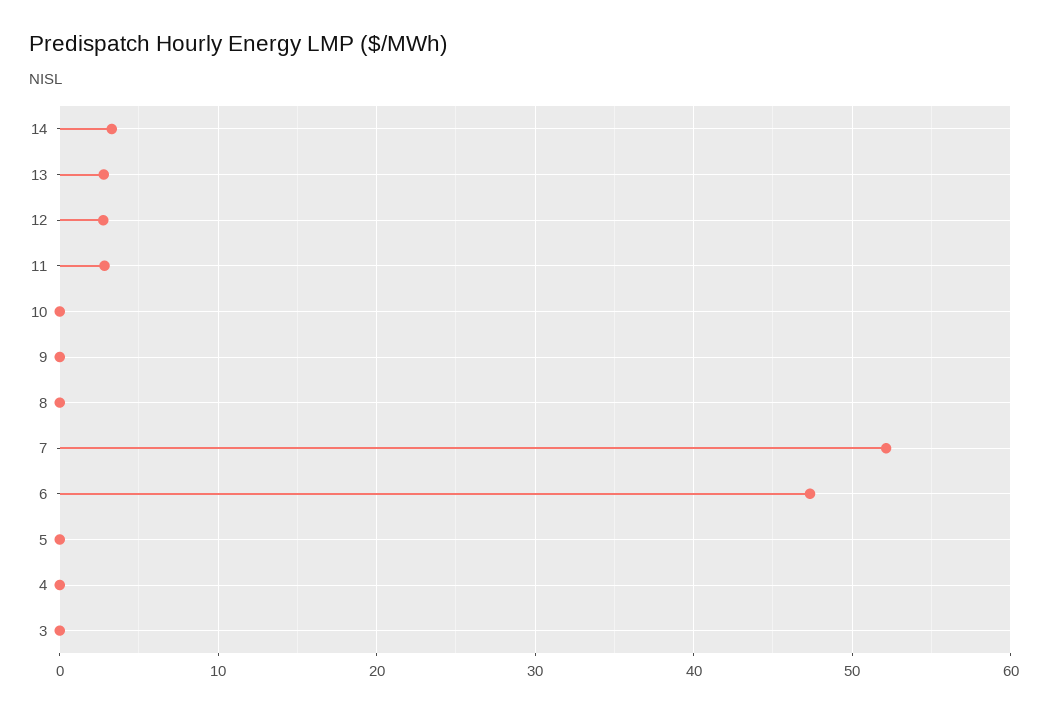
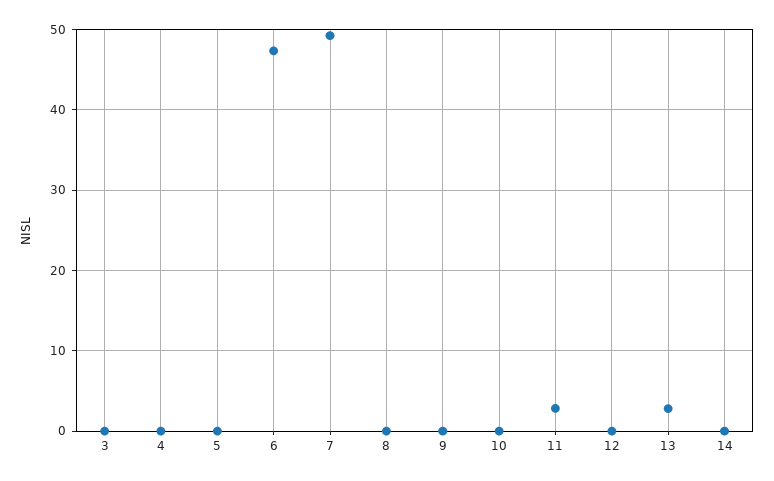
14: 3 -> 0
12: 3 -> 0
7: 52 -> 49

